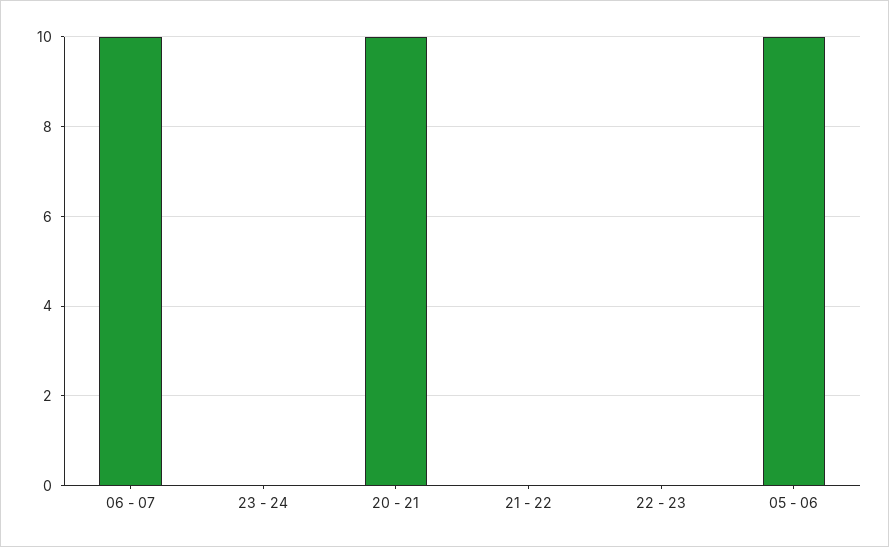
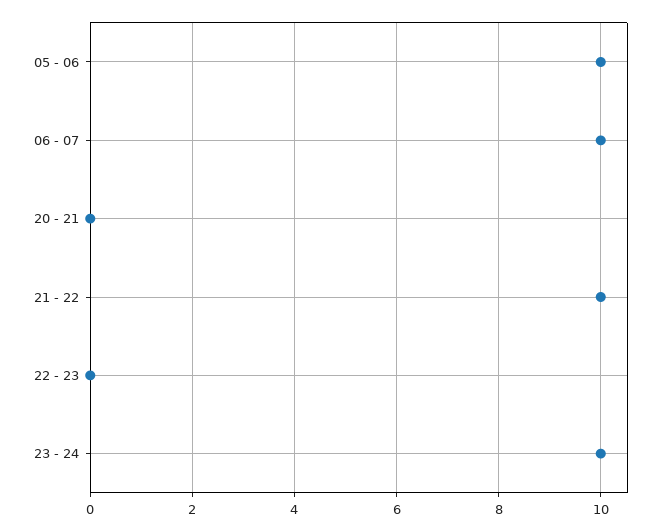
23 - 24: 0 -> 10
20 - 21: 10 -> 0
21 - 22: 0 -> 10

